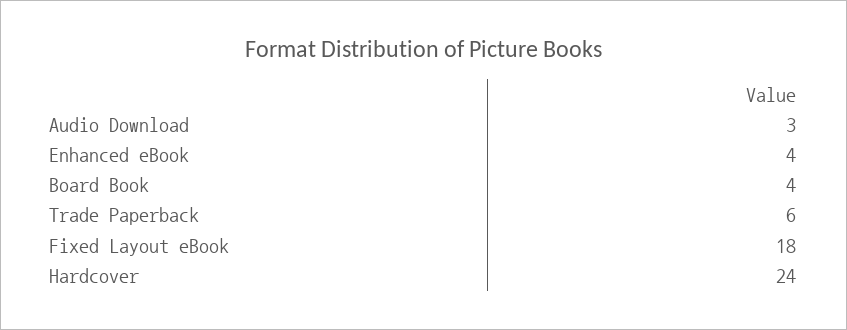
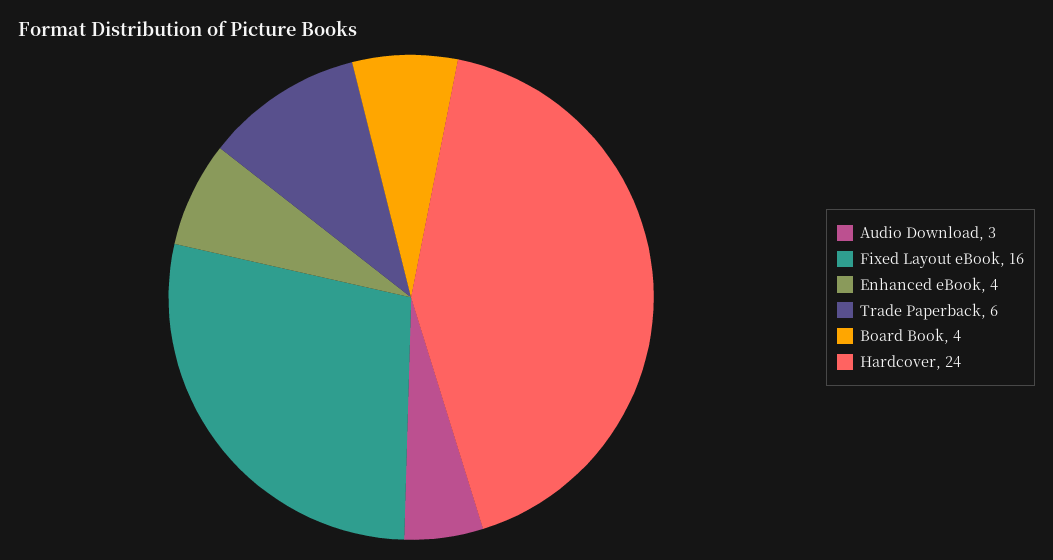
Fixed Layout eBook: 18 -> 16

